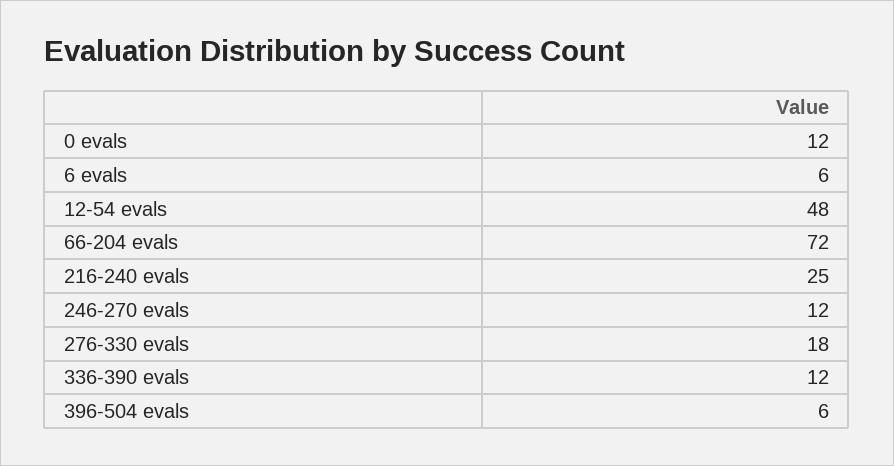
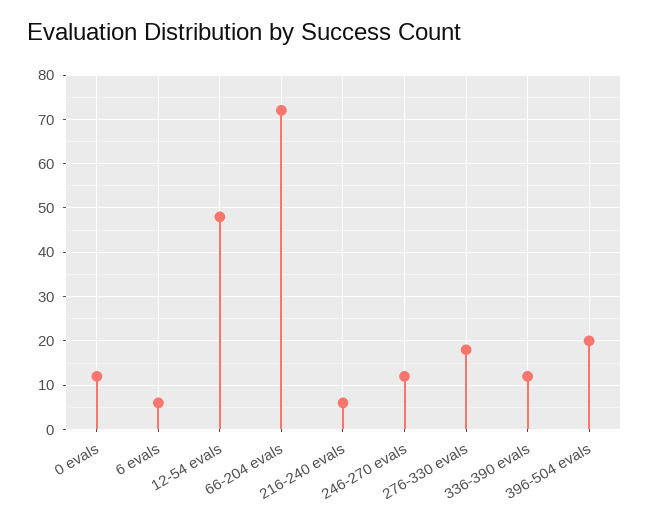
216-240 evals: 25 -> 5
396-504 evals: 6 -> 20

